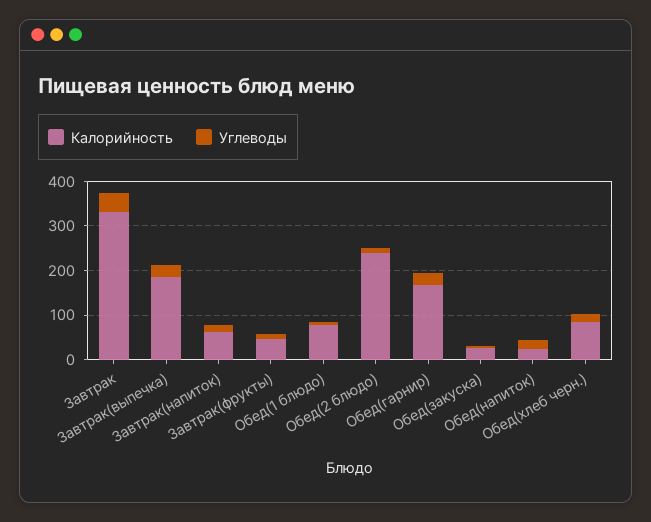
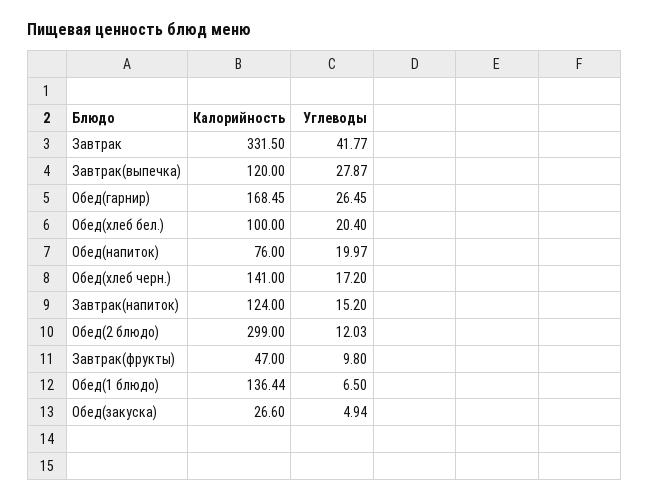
Калорийность, Завтрак(выпечка): 180 -> 120
Калорийность, Завтрак(напиток): 60 -> 124
Калорийность, Обед(1 блюдо): 80 -> 136.44
Калорийность, Обед(2 блюдо): 240 -> 299
Калорийность, Обед(напиток): 20 -> 76
Калорийность, Обед(хлеб черн.): 80 -> 141
Калорийность, Обед(хлеб бел.): none -> 100
Углеводы, Обед(хлеб бел.): none -> 20.4

